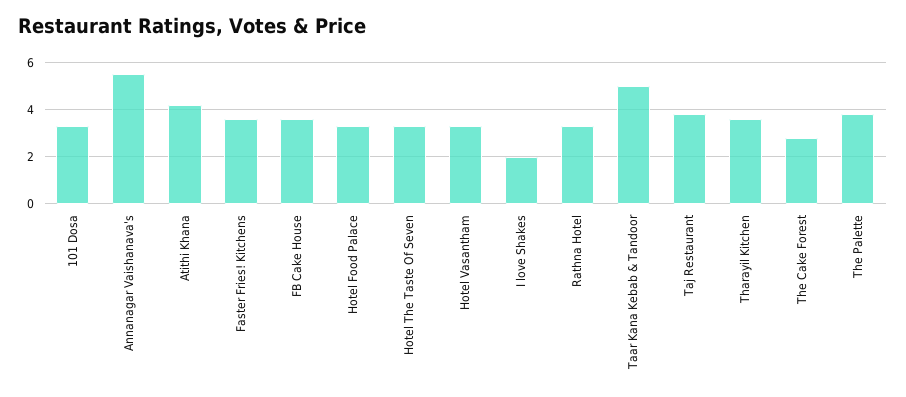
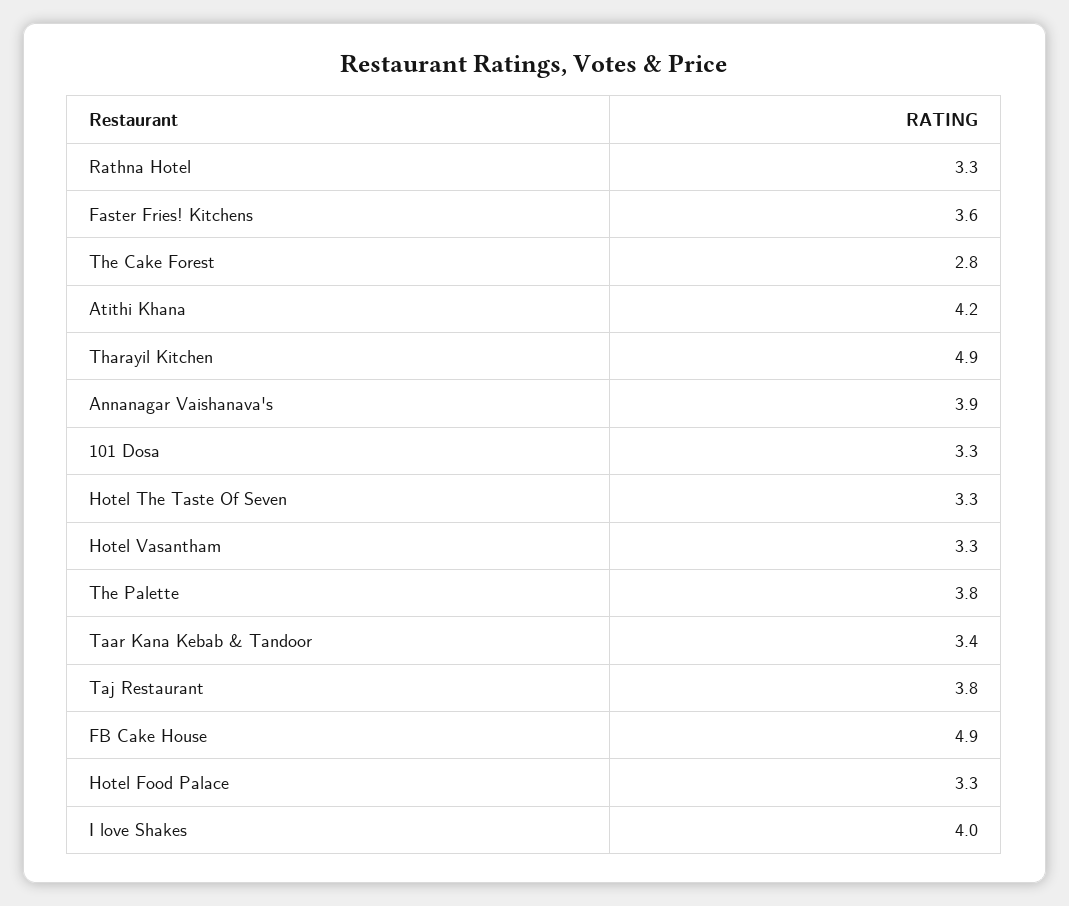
Annanagar Vaishanava's: 5.5 -> 3.9
FB Cake House: 3.5 -> 4.9
I love Shakes: 2 -> 4
Taar Kana Kebab & Tandoor: 5 -> 3.4
Tharayil Kitchen: 3.5 -> 4.9

